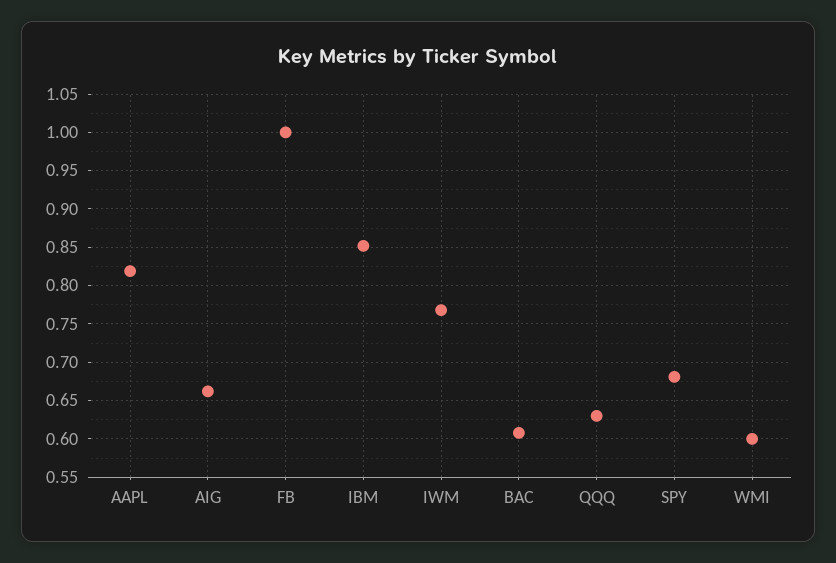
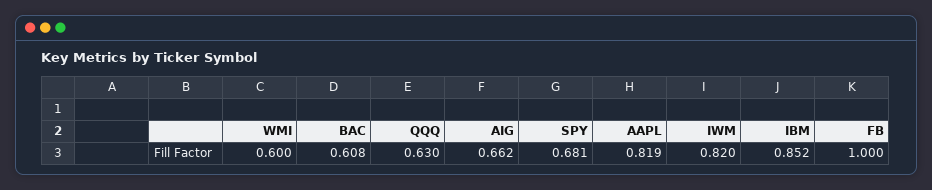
IWM: 0.77 -> 0.82

